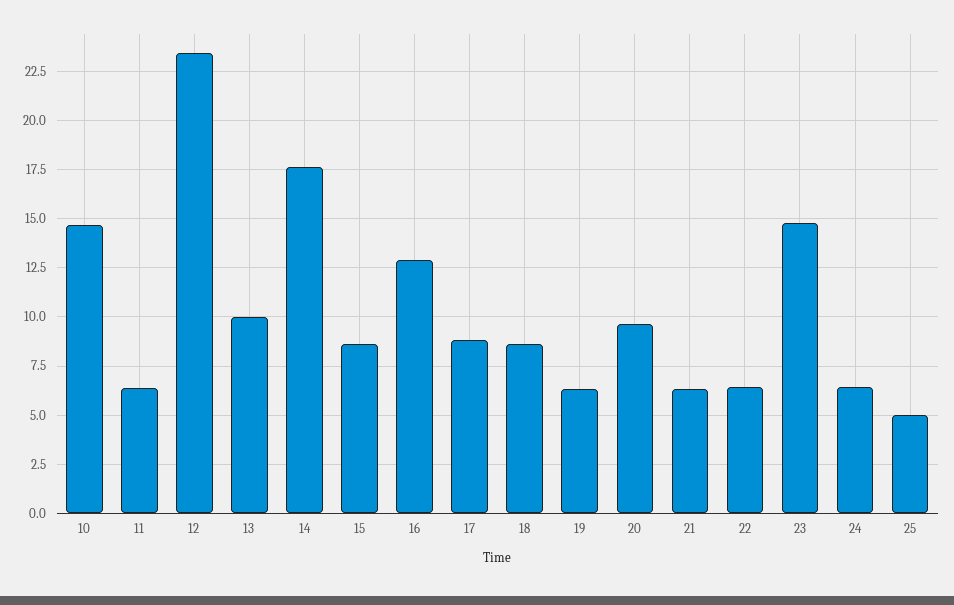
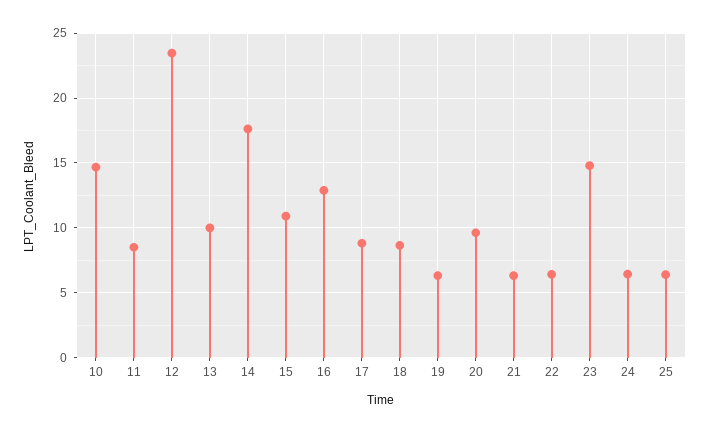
11: 6.5 -> 8.5
15: 8.5 -> 11
25: 5 -> 6.5

